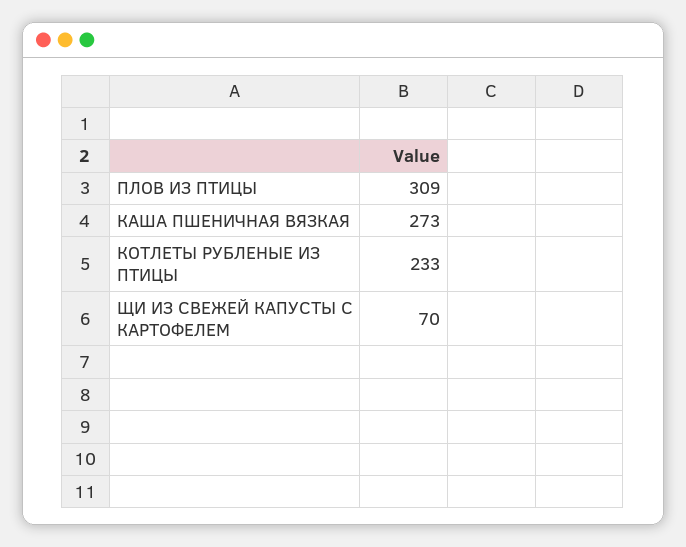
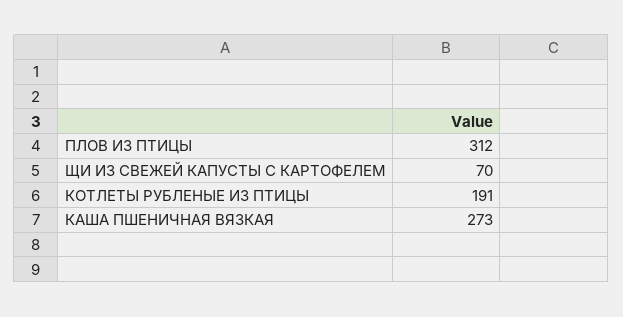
ПЛОВ ИЗ ПТИЦЫ: 309 -> 312
КОТЛЕТЫ РУБЛЕНЫЕ ИЗ ПТИЦЫ: 233 -> 191

